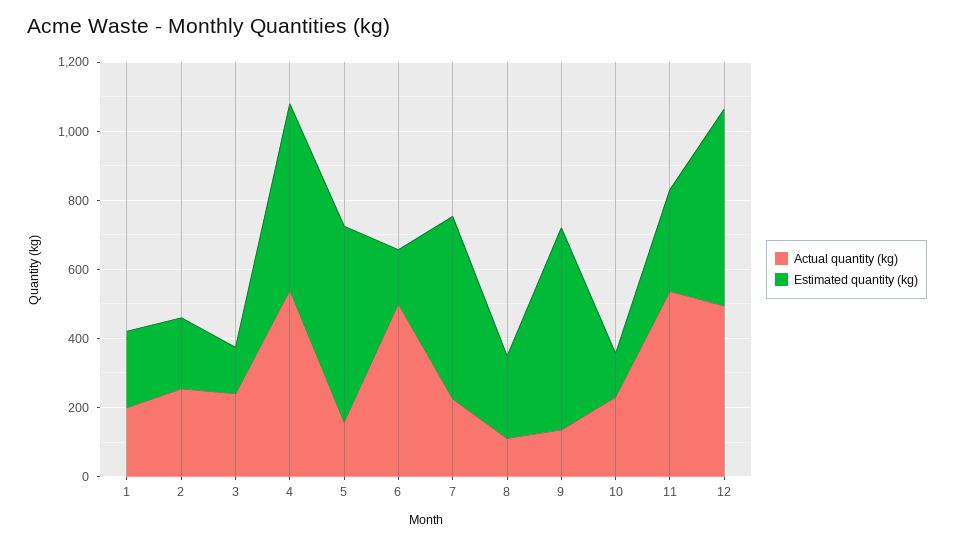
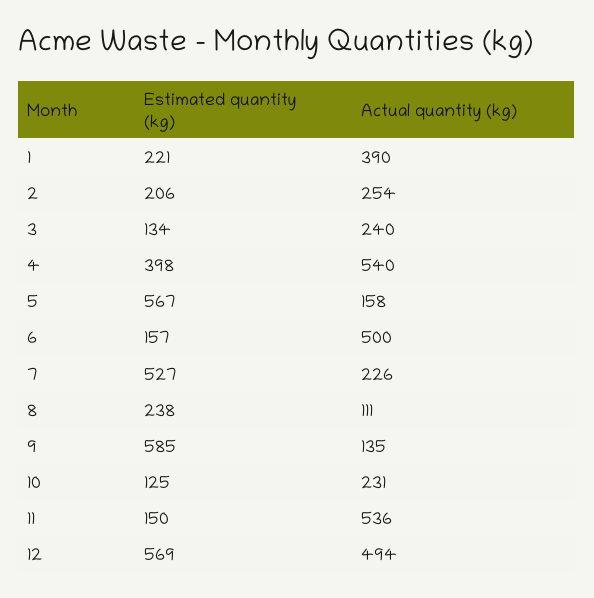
Actual quantity (kg), 1: 200 -> 390
Estimated quantity (kg), 4: 550 -> 398
Estimated quantity (kg), 11: 300 -> 150

